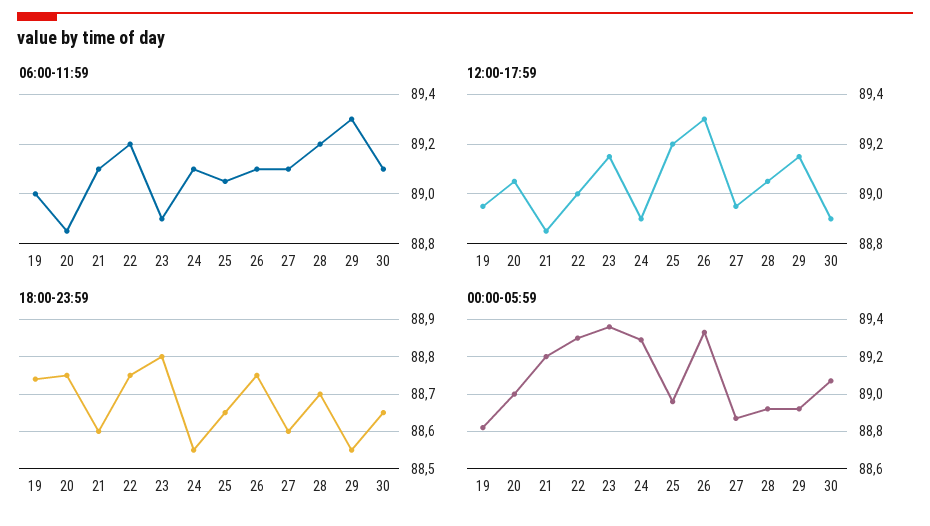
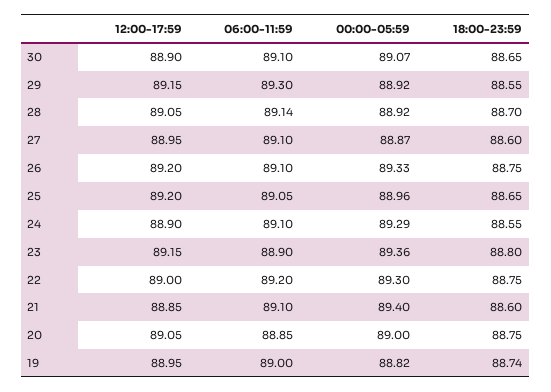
06:00-11:59, 28: 89.2 -> 89.14
12:00-17:59, 26: 89.3 -> 89.2
00:00-05:59, 21: 89.2 -> 89.4

